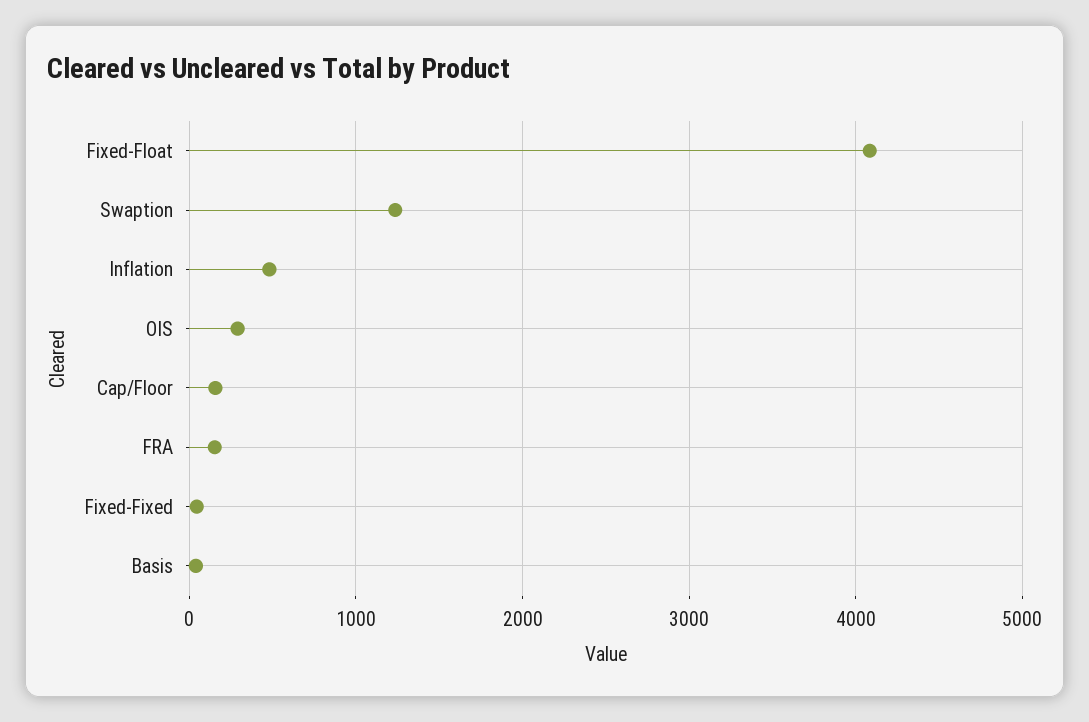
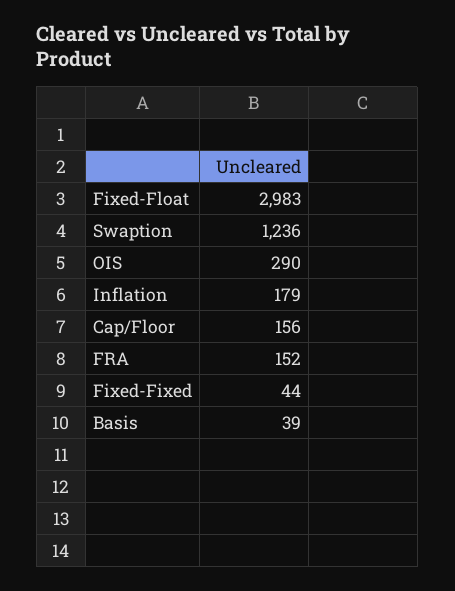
Fixed-Float: 4100 -> 2983
Inflation: 500 -> 179

